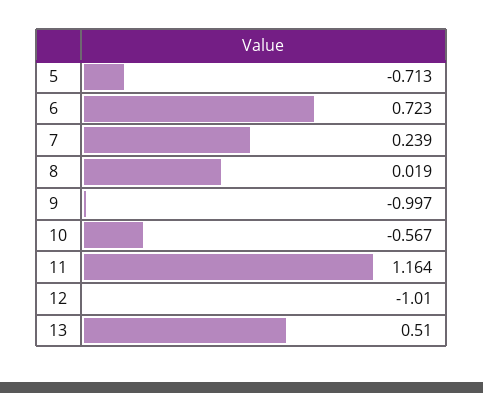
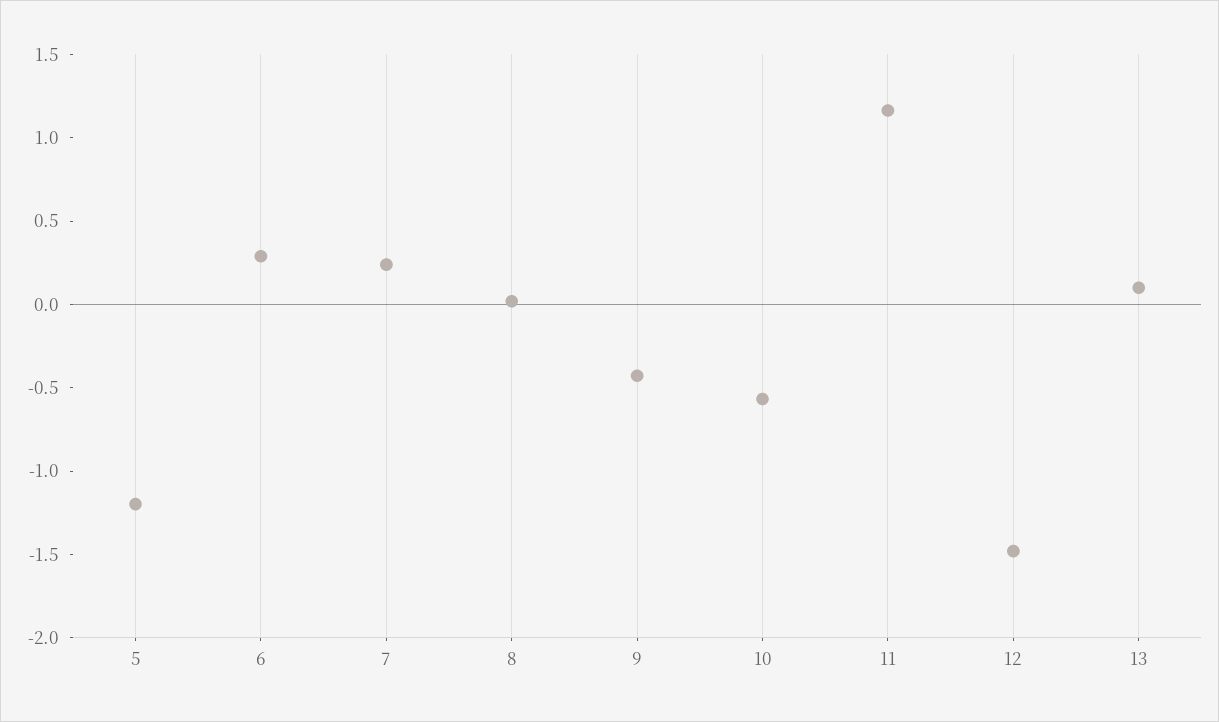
5: -0.713 -> -1.2
6: 0.723 -> 0.3
9: -0.997 -> -0.4
12: -1.01 -> -1.5
13: 0.51 -> 0.1

